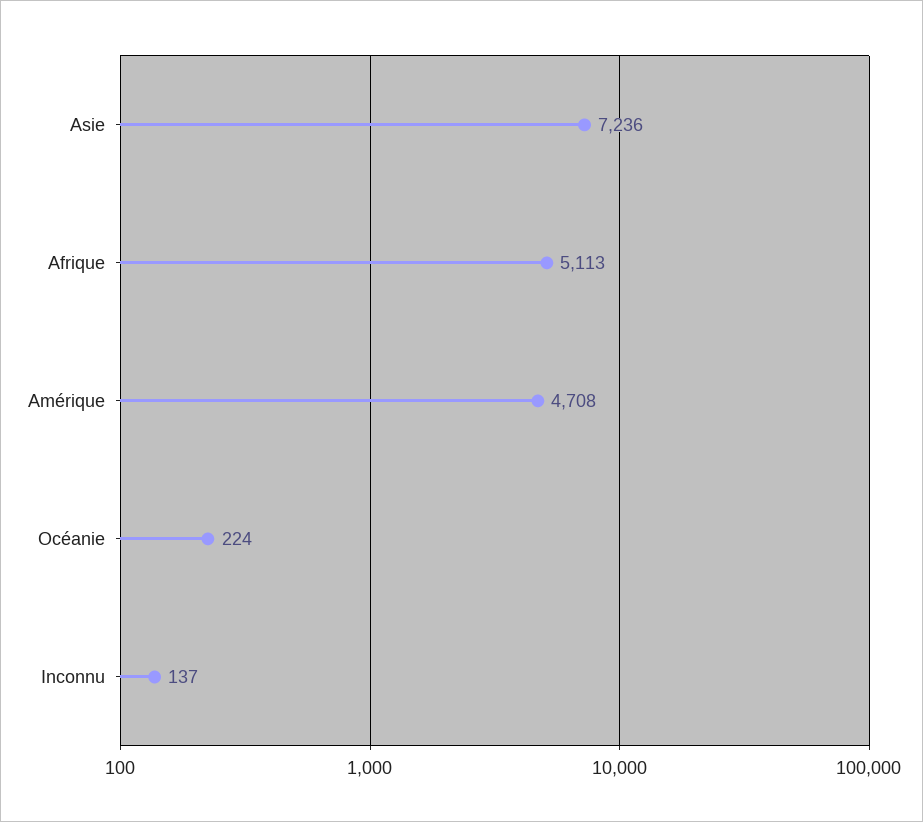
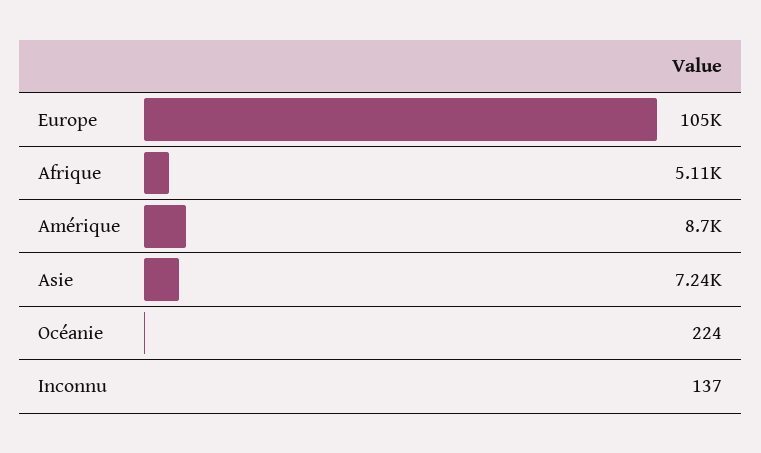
Amérique: 4708 -> 8700
Europe: none -> 105000

